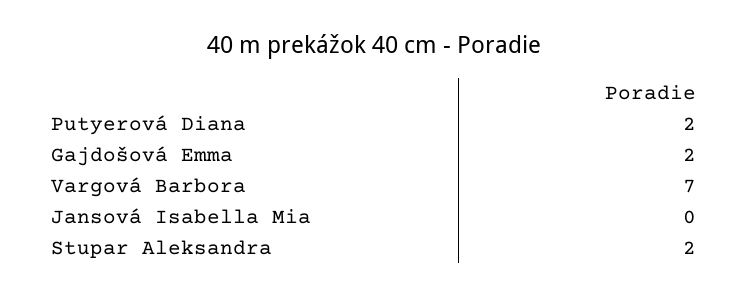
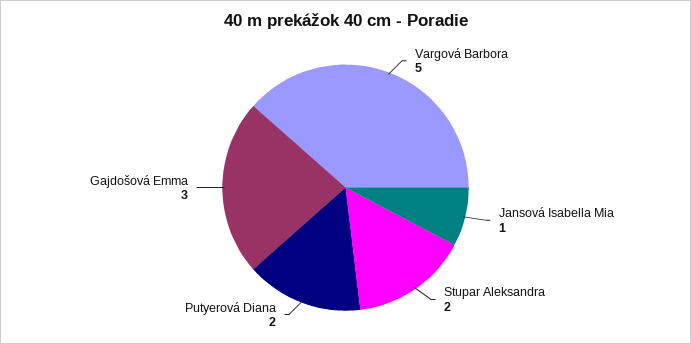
Gajdošová Emma: 2 -> 3
Vargová Barbora: 7 -> 5
Jansová Isabella Mia: 0 -> 1

